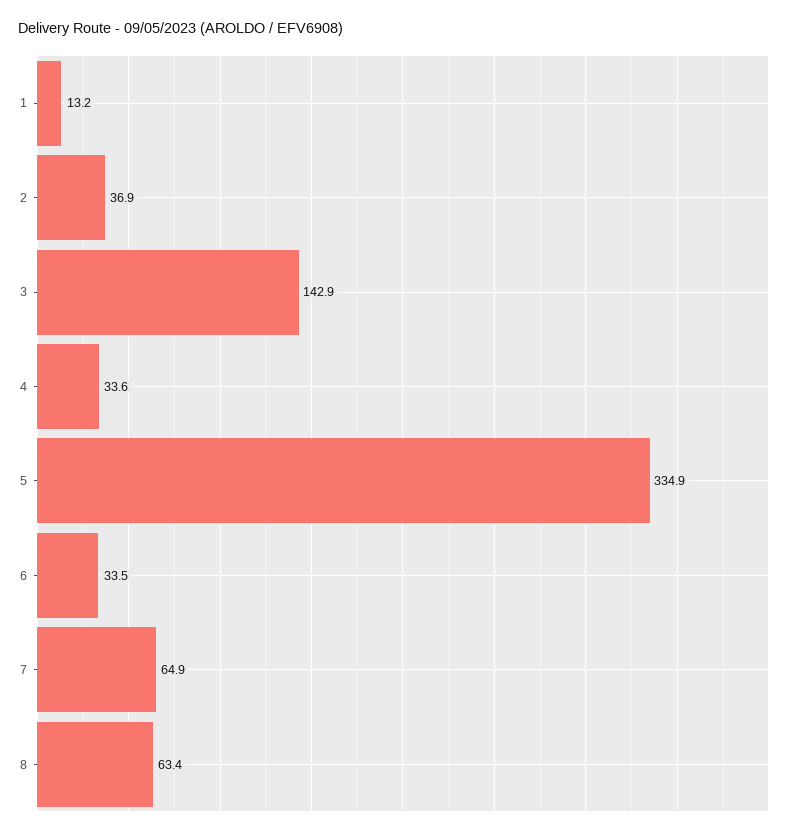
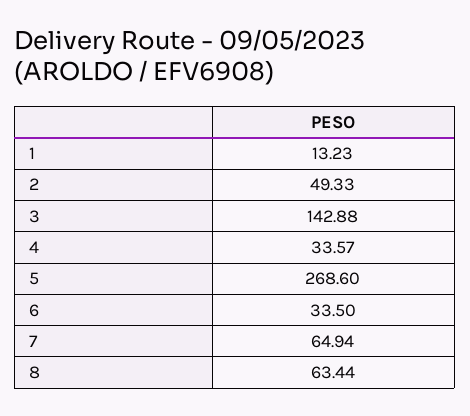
2: 36.9 -> 49.33
5: 334.9 -> 268.6

